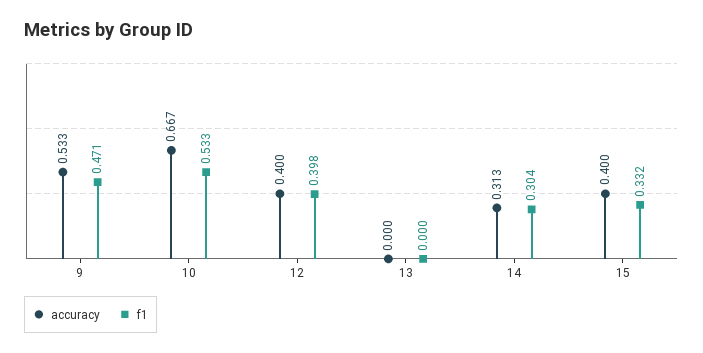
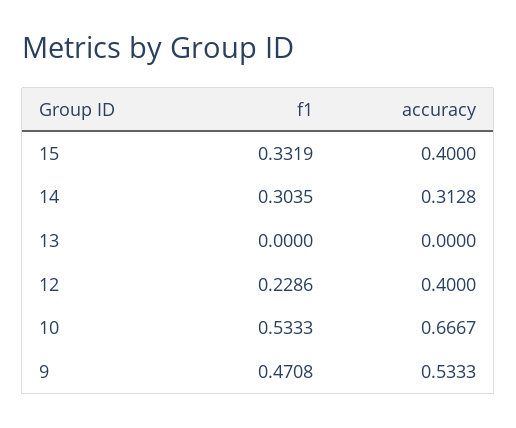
f1, 12: 0.398 -> 0.2286

